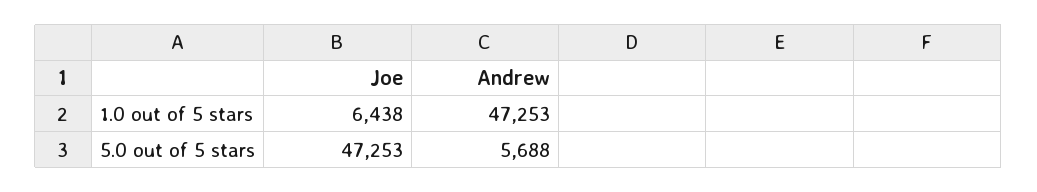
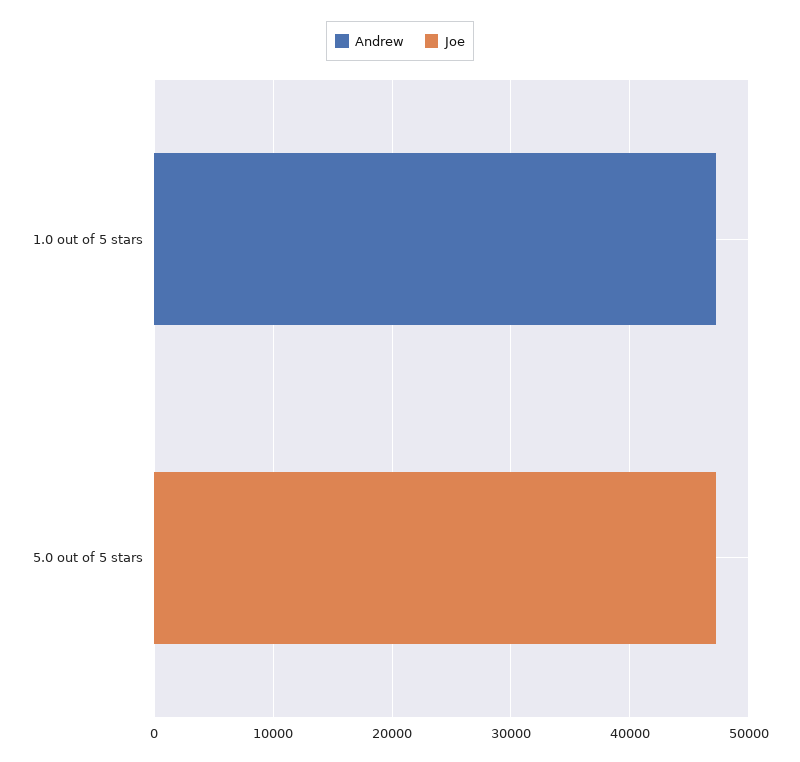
Joe, 1.0 out of 5 stars: 6438 -> 0
Andrew, 5.0 out of 5 stars: 5688 -> 0

